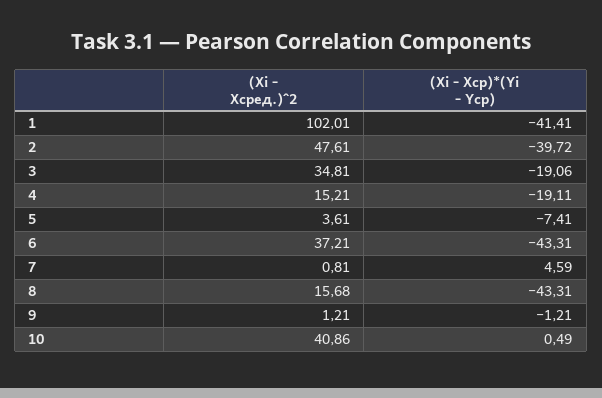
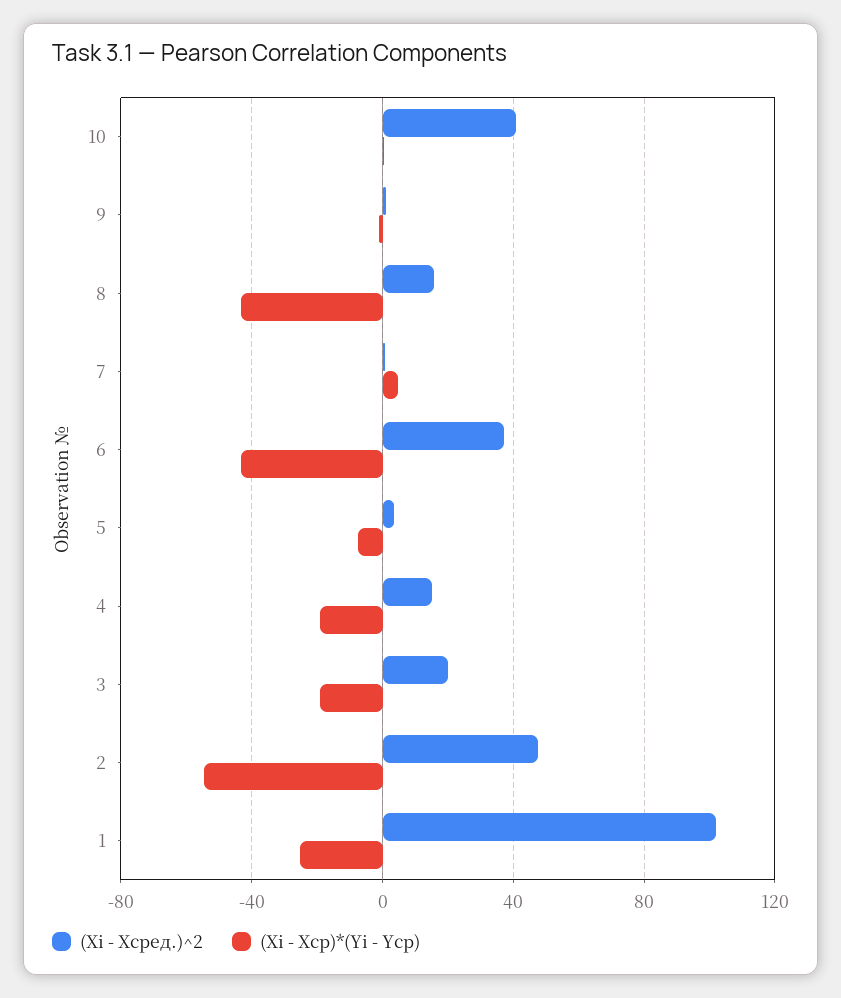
(Xi - Xср)*(Yi - Yср), 1: -41.41 -> -25
(Xi - Xср)*(Yi - Yср), 2: -39.72 -> -55
(Xi - Xсред.)^2, 3: 34.81 -> 20

